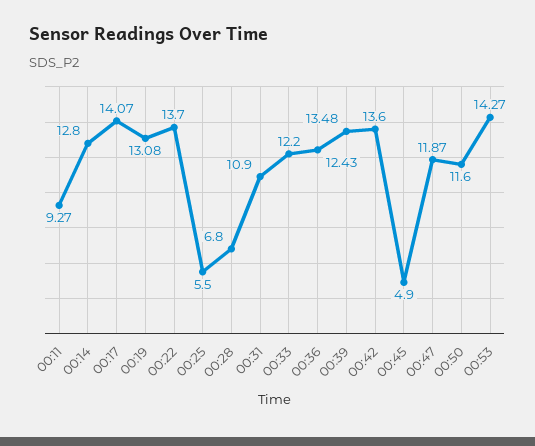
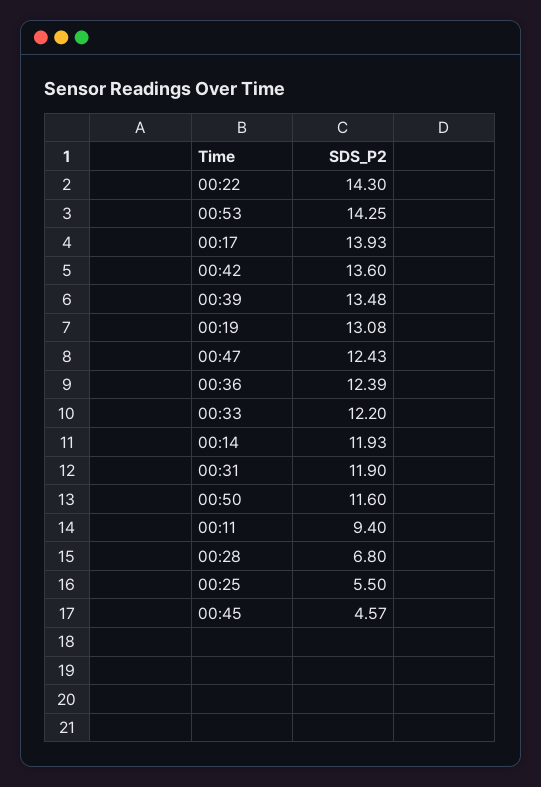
00:11: 9.27 -> 9.4
00:14: 12.8 -> 11.93
00:17: 14.07 -> 13.93
00:22: 13.7 -> 14.3
00:31: 10.9 -> 11.9
00:36: 12.43 -> 12.39
00:45: 4.9 -> 4.57
00:47: 11.87 -> 12.43
00:53: 14.27 -> 14.25

